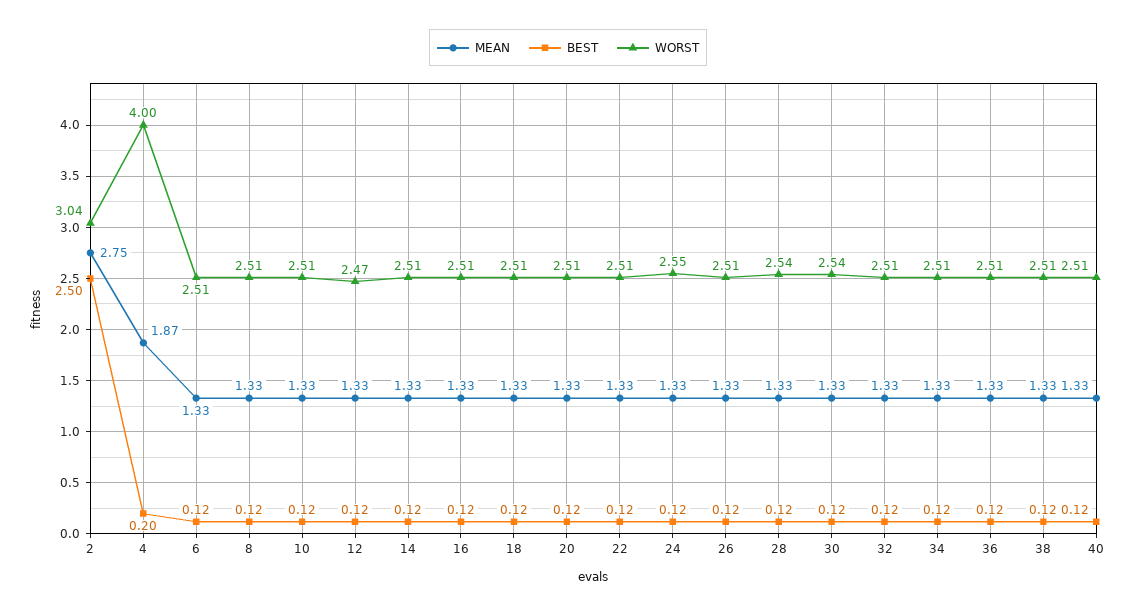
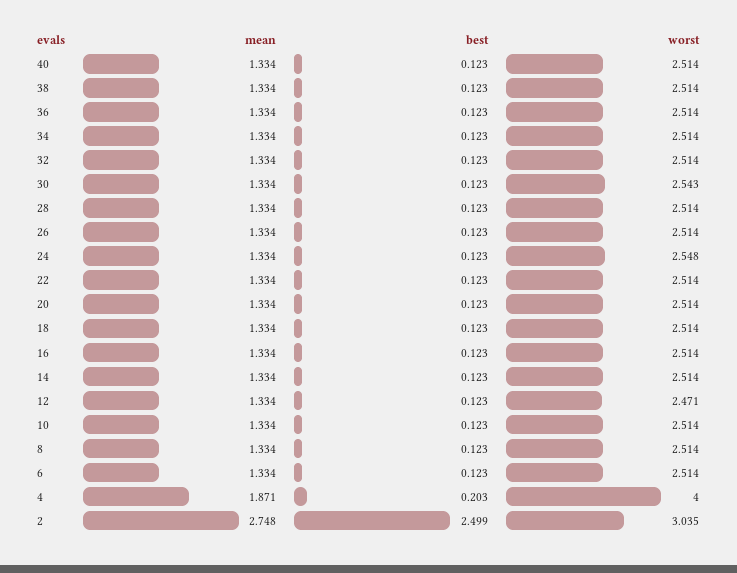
WORST, 28: 2.54 -> 2.514

